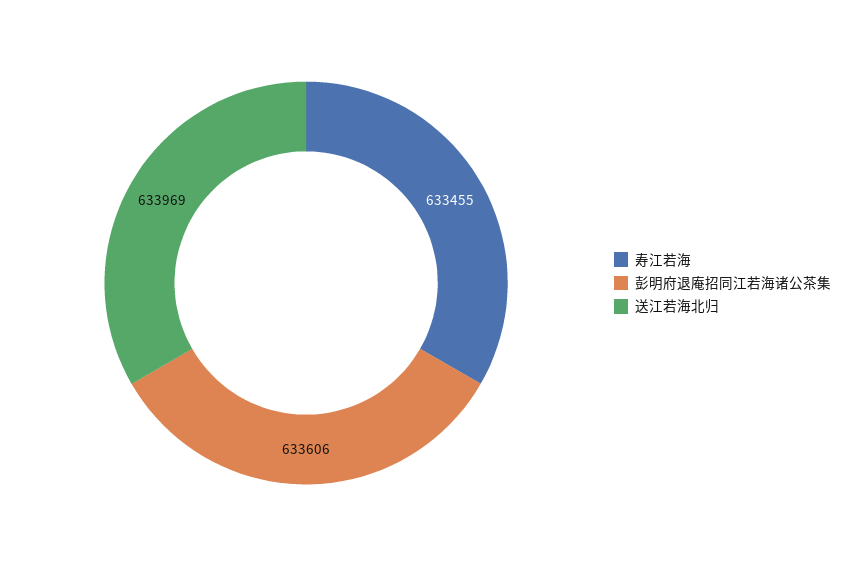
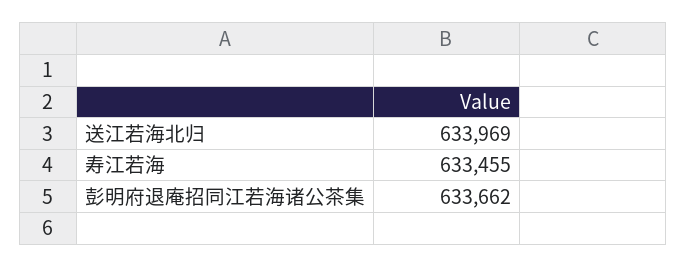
彭明府退庵招同江若海诸公茶集: 633606 -> 633662

